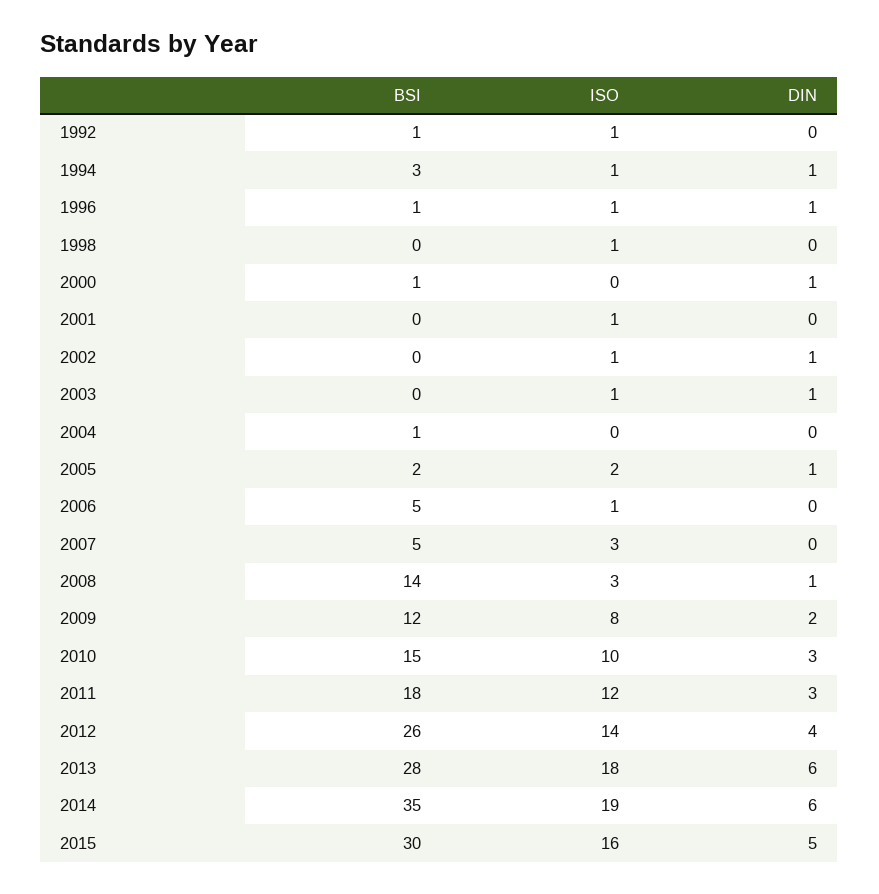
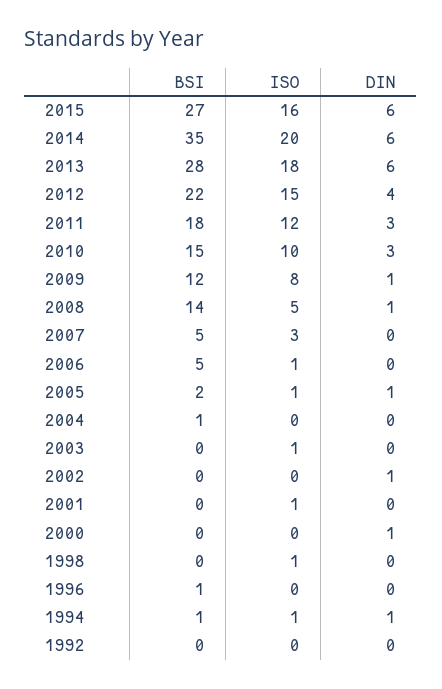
BSI, 1992: 1 -> 0
ISO, 1992: 1 -> 0
BSI, 1994: 3 -> 1
ISO, 1996: 1 -> 0
DIN, 1996: 1 -> 0
BSI, 2000: 1 -> 0
ISO, 2002: 1 -> 0
DIN, 2003: 1 -> 0
ISO, 2005: 2 -> 1
ISO, 2008: 3 -> 5
DIN, 2009: 2 -> 1
BSI, 2012: 26 -> 22
ISO, 2012: 14 -> 15
ISO, 2014: 19 -> 20
BSI, 2015: 30 -> 27
DIN, 2015: 5 -> 6

